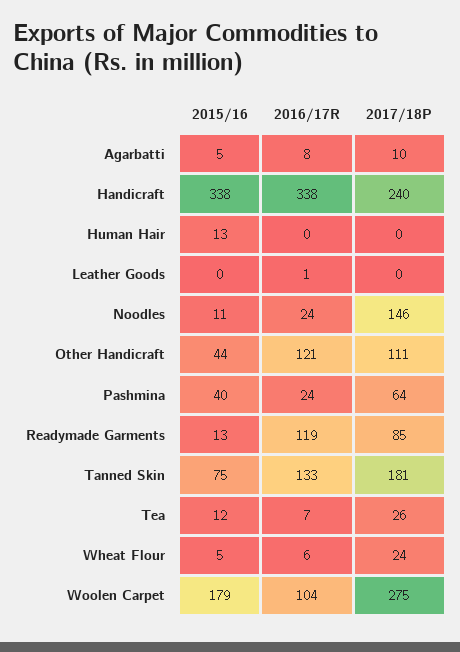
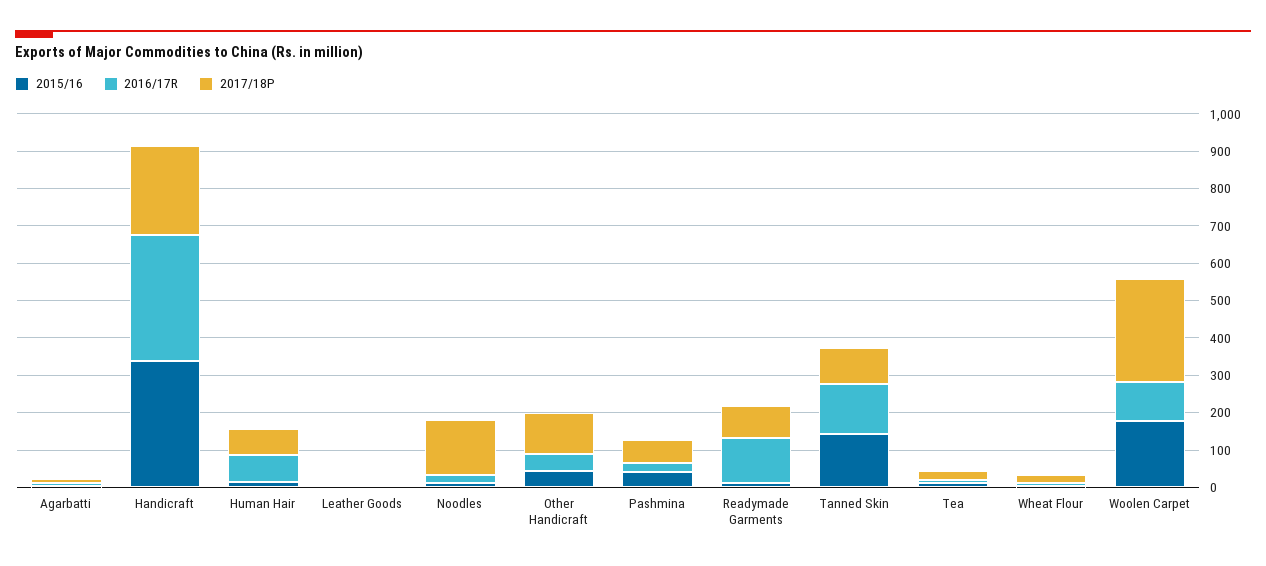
2016/17R, Human Hair: 0 -> 75
2017/18P, Human Hair: 0 -> 75
2016/17R, Other Handicraft: 121 -> 50
2015/16, Tanned Skin: 75 -> 150
2017/18P, Tanned Skin: 181 -> 100

